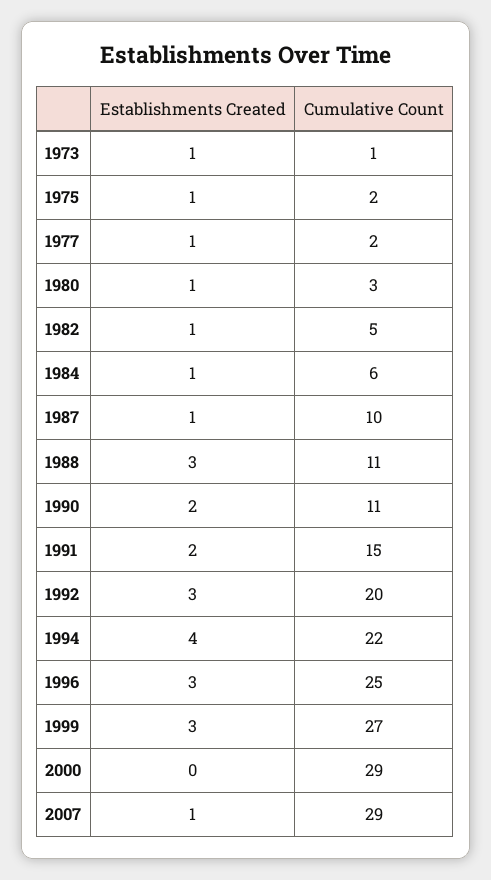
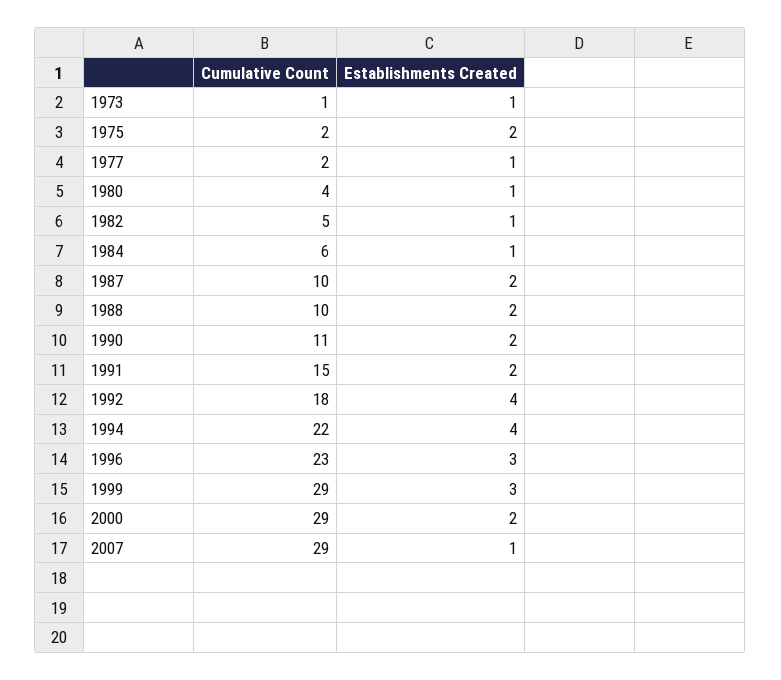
Establishments Created, 1975: 1 -> 2
Cumulative Count, 1980: 3 -> 4
Establishments Created, 1987: 1 -> 2
Establishments Created, 1988: 3 -> 2
Cumulative Count, 1988: 11 -> 10
Establishments Created, 1992: 3 -> 4
Cumulative Count, 1992: 20 -> 18
Cumulative Count, 1996: 25 -> 23
Cumulative Count, 1999: 27 -> 29
Establishments Created, 2000: 0 -> 2

